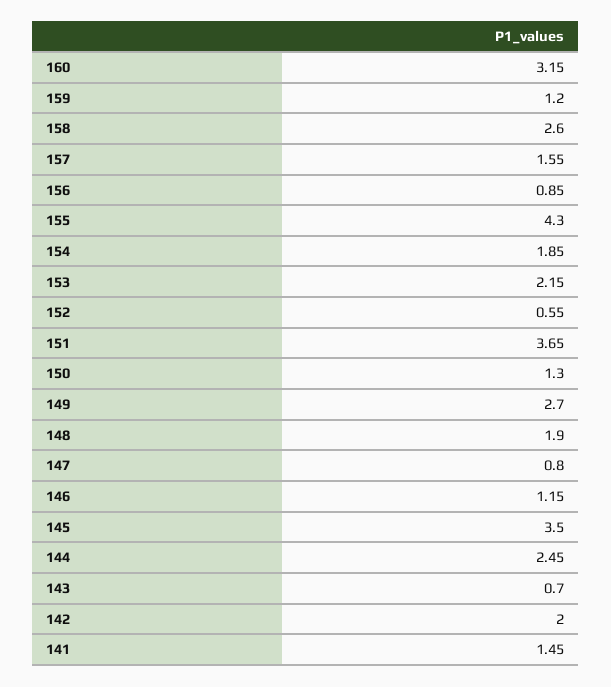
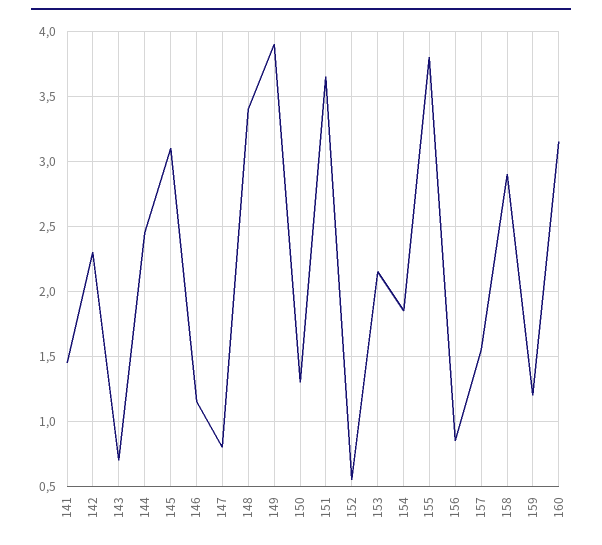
158: 2.6 -> 2.9
155: 4.3 -> 3.8
149: 2.7 -> 3.9
148: 1.9 -> 3.4
145: 3.5 -> 3.1
142: 2 -> 2.3

